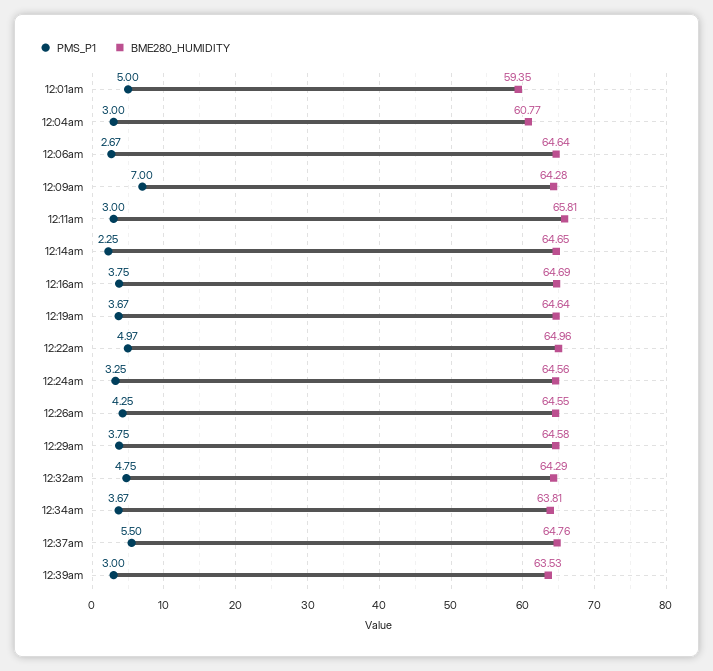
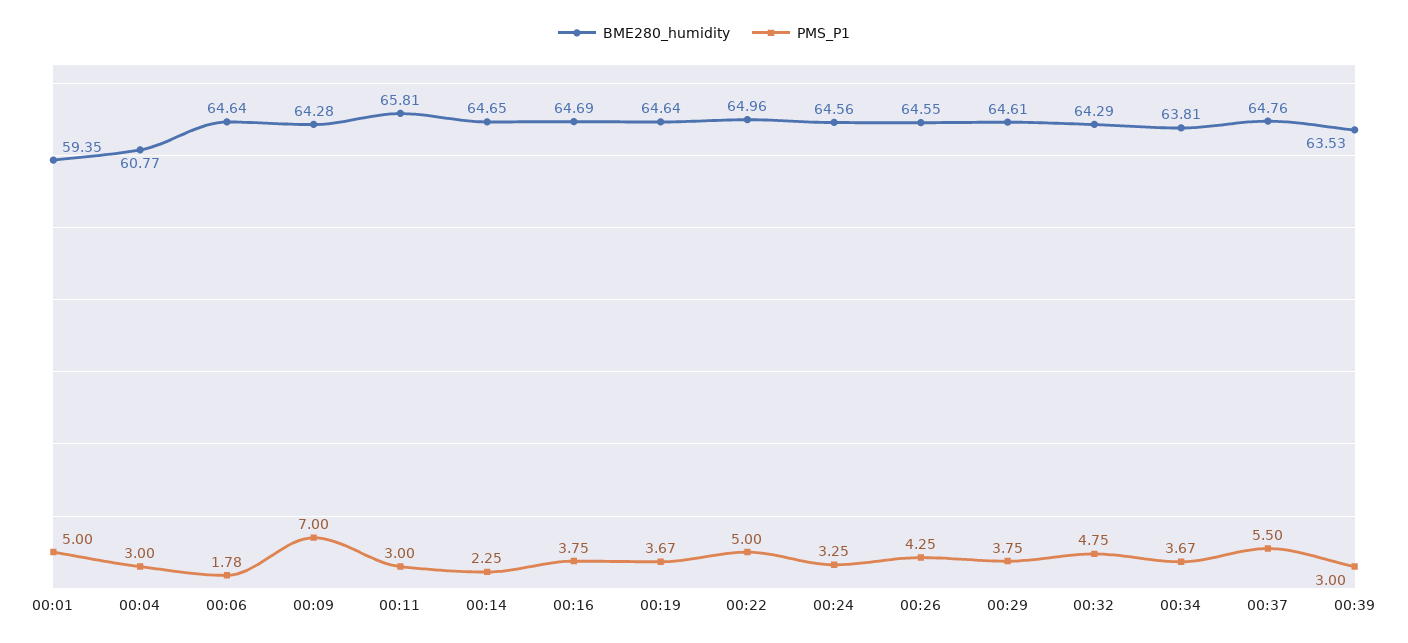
PMS_P1, 12:06am: 2.67 -> 1.78
PMS_P1, 12:22am: 4.97 -> 5
BME280_HUMIDITY, 12:29am: 64.58 -> 64.61

